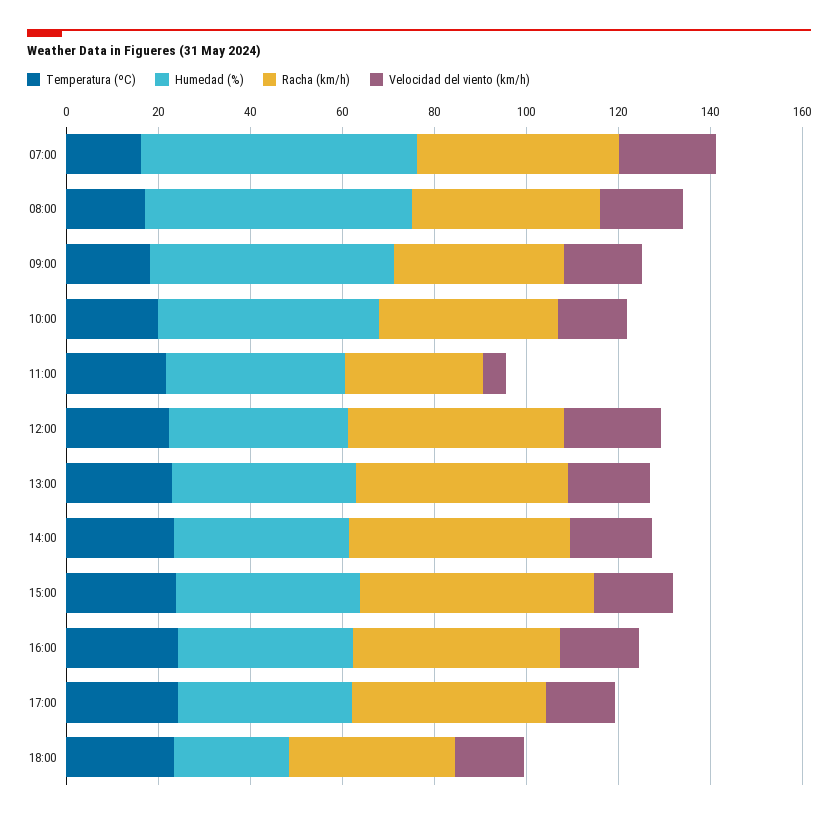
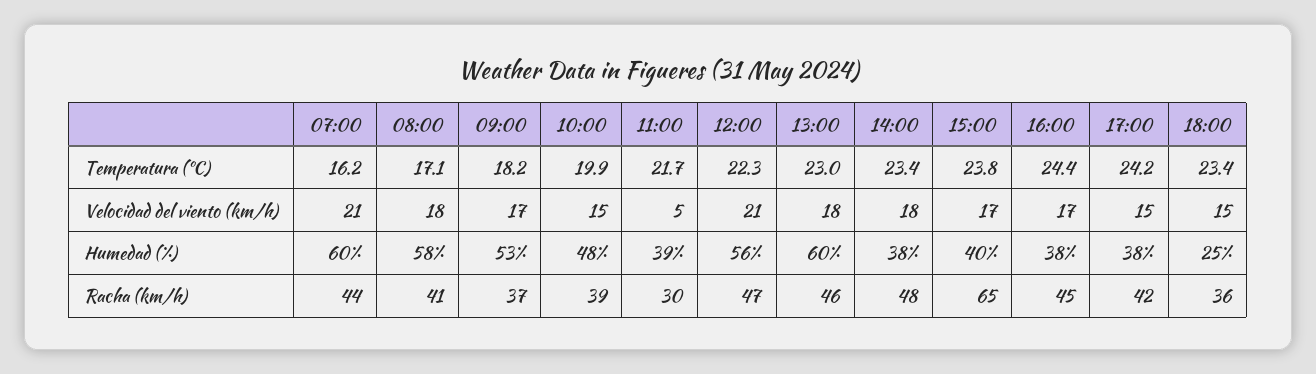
Humedad (%), 12:00: 40 -> 56
Humedad (%), 13:00: 40 -> 60
Racha (km/h), 15:00: 50 -> 65

